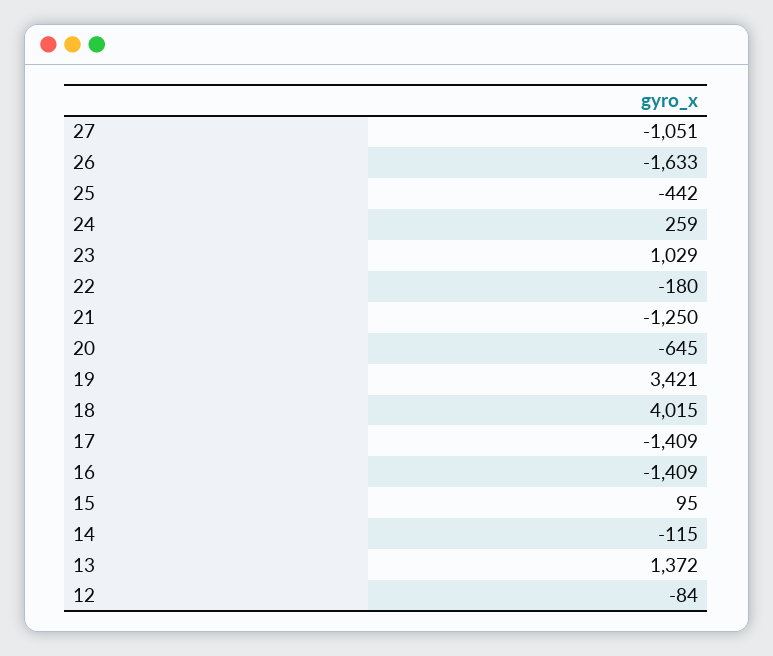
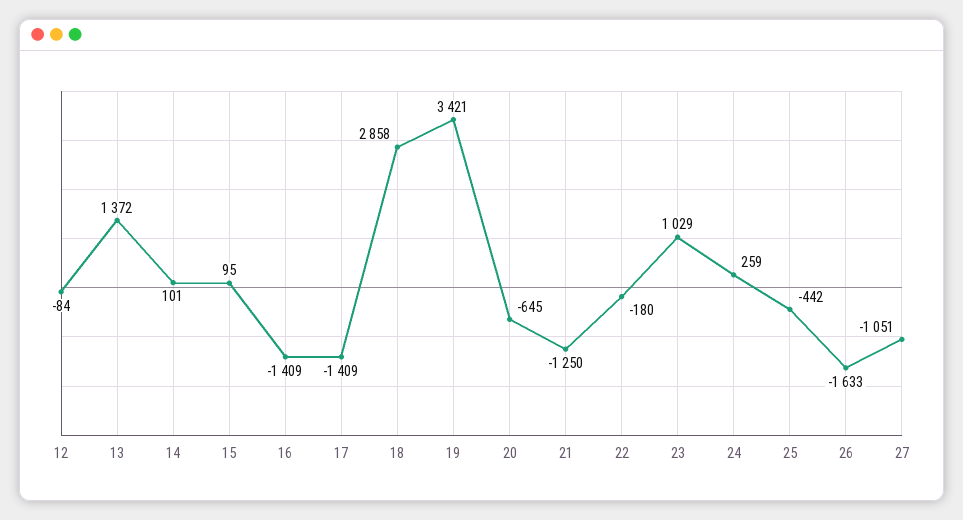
18: 4015 -> 2858
14: -115 -> 101

